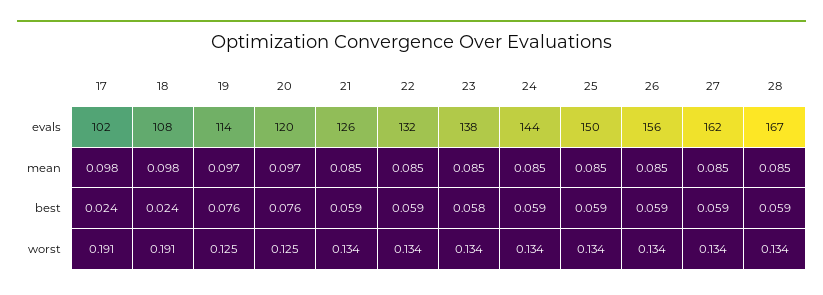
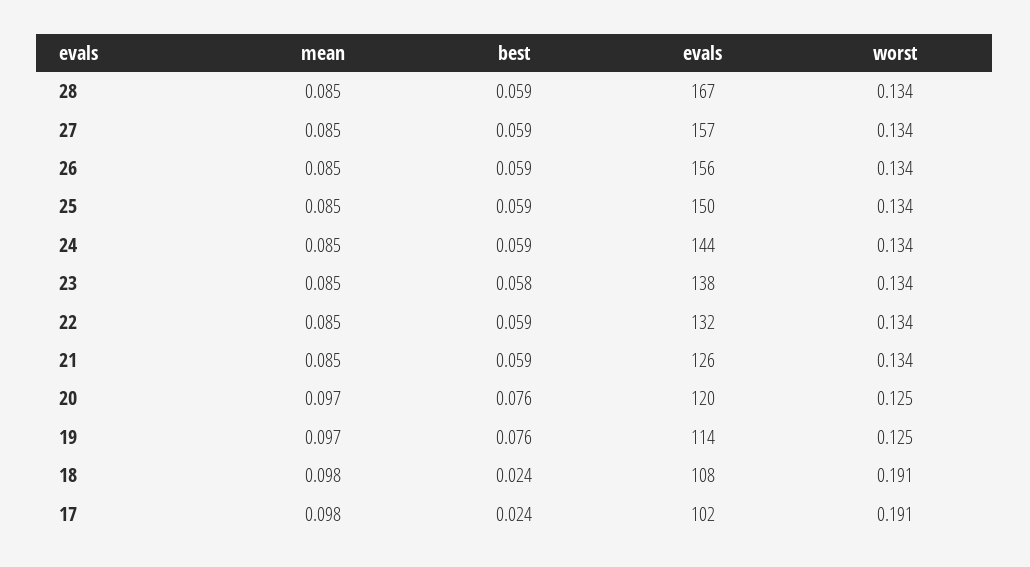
27, evals: 162 -> 157

